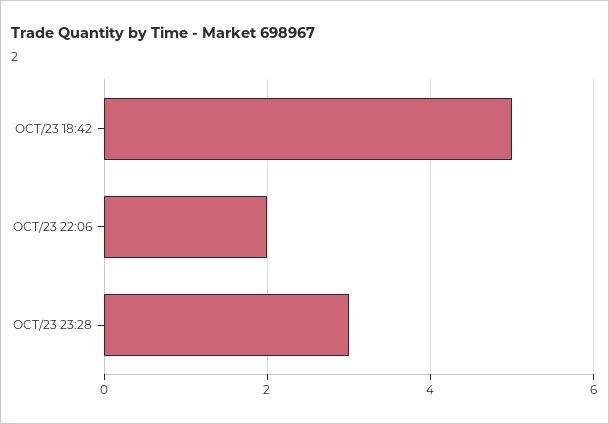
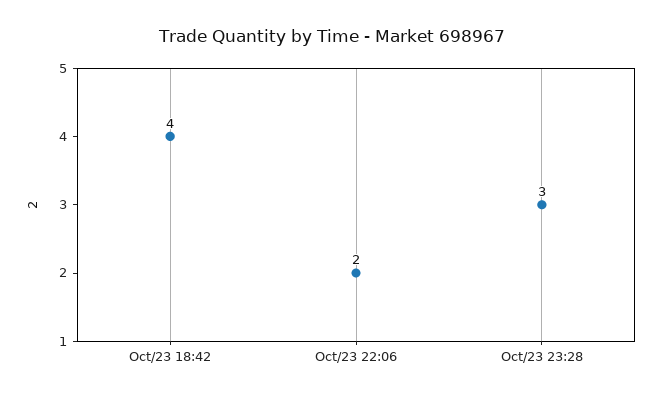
OCT/23 18:42: 5 -> 4

